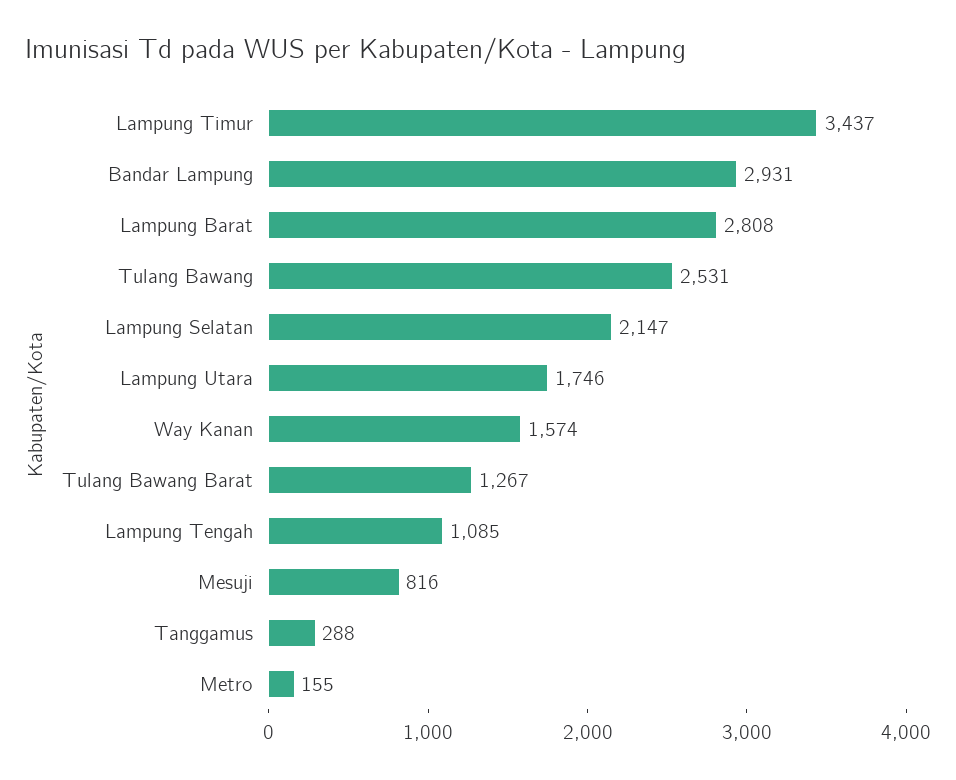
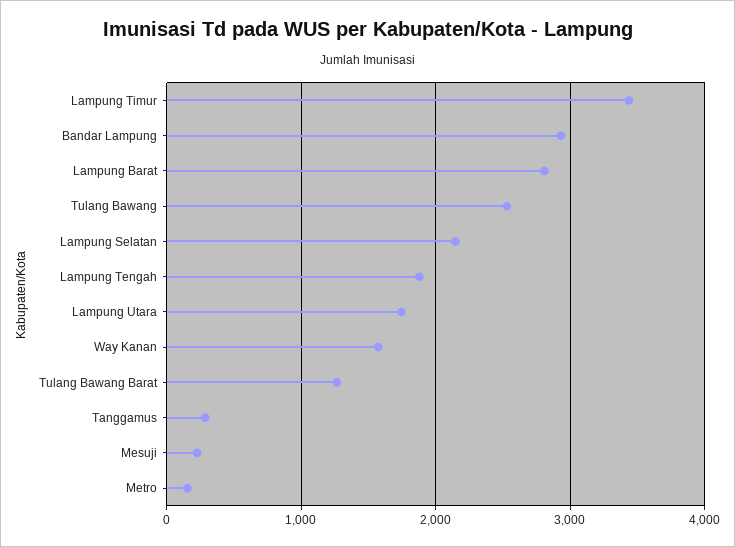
Lampung Tengah: 1085 -> 1900
Mesuji: 816 -> 200

